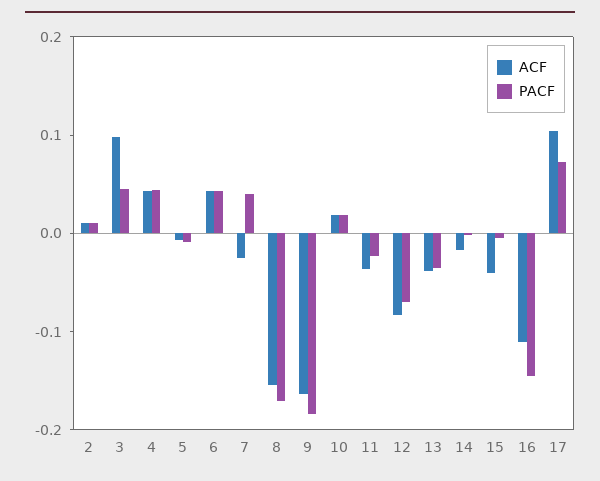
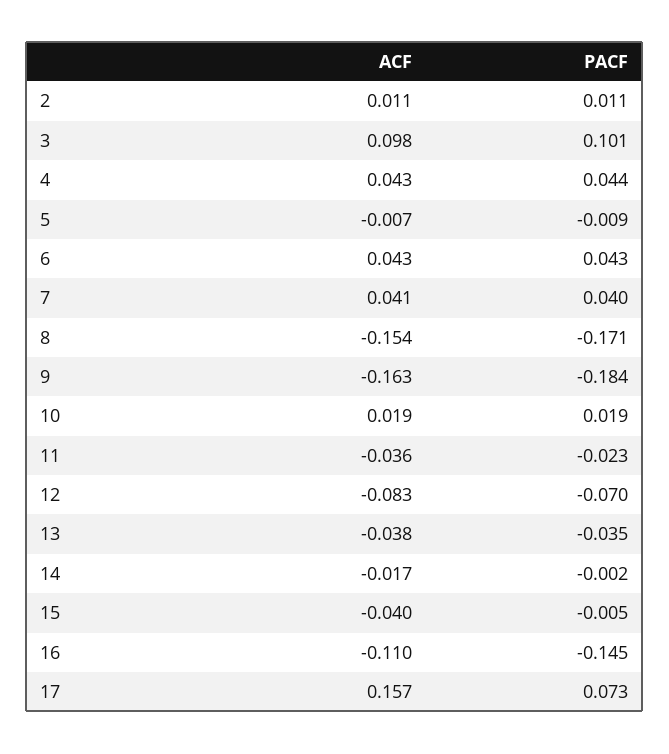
PACF, 3: 0.04 -> 0.101
ACF, 7: -0.02 -> 0.041
ACF, 17: 0.1 -> 0.157

